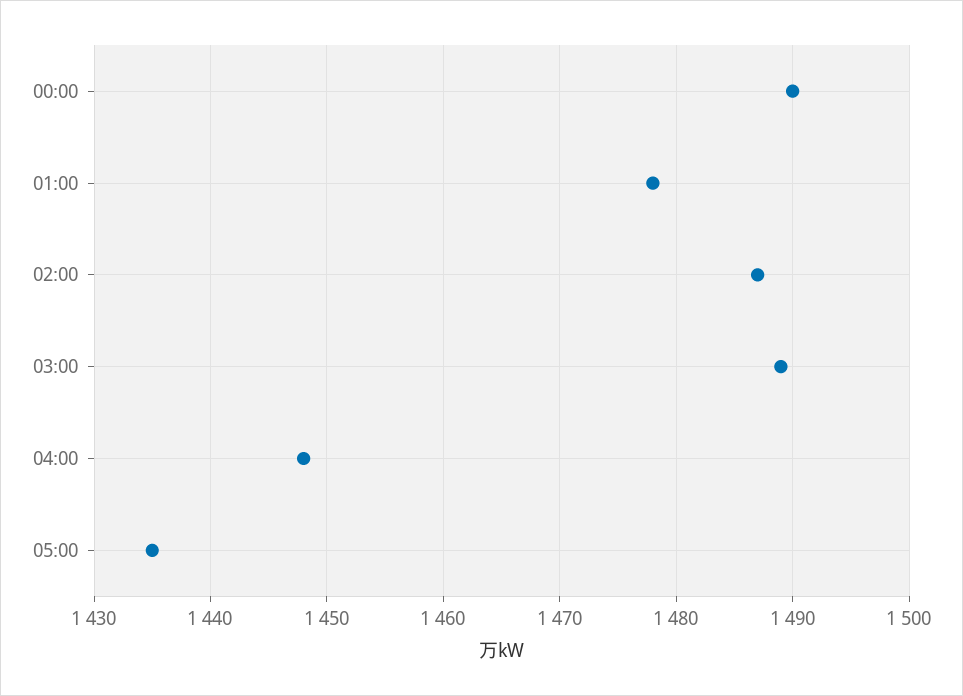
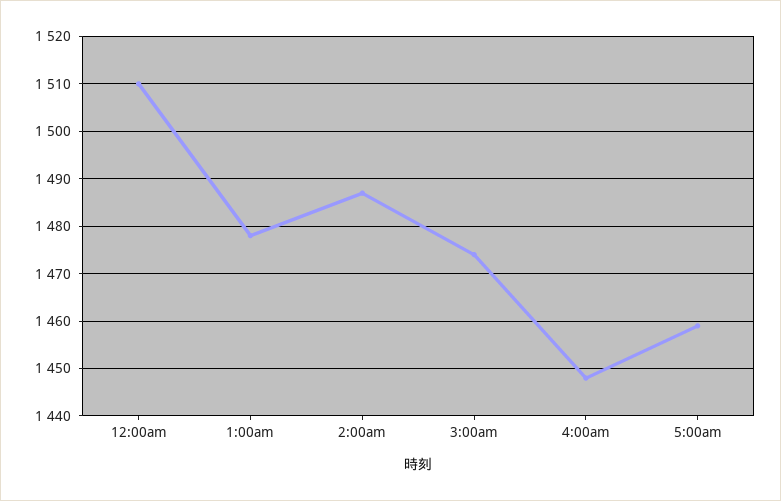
00:00: 1490 -> 1510
03:00: 1489 -> 1475
05:00: 1435 -> 1460

